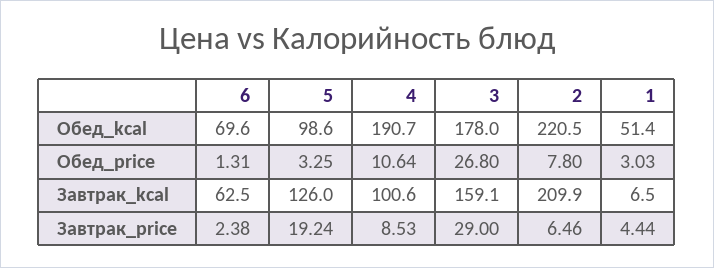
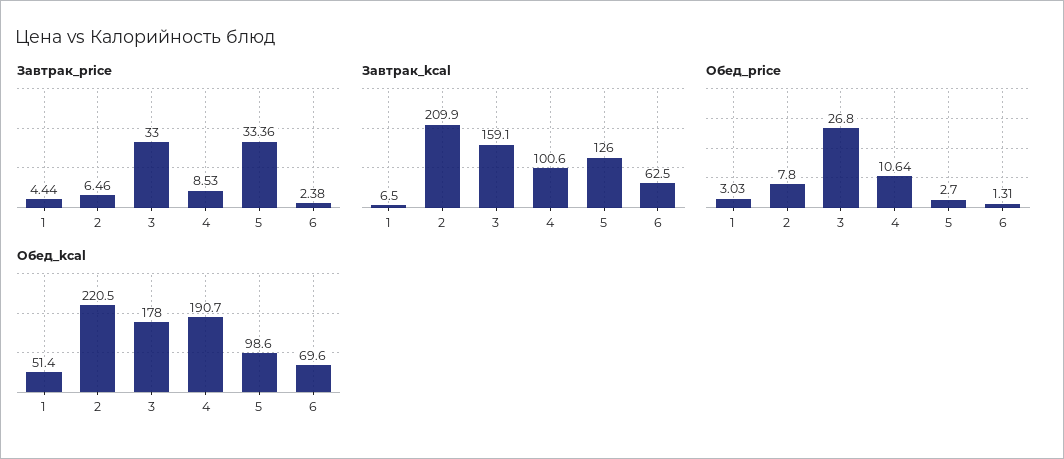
Обед_price, 5: 3.25 -> 2.7
Завтрак_price, 5: 19.24 -> 33.36
Завтрак_price, 3: 29 -> 33

